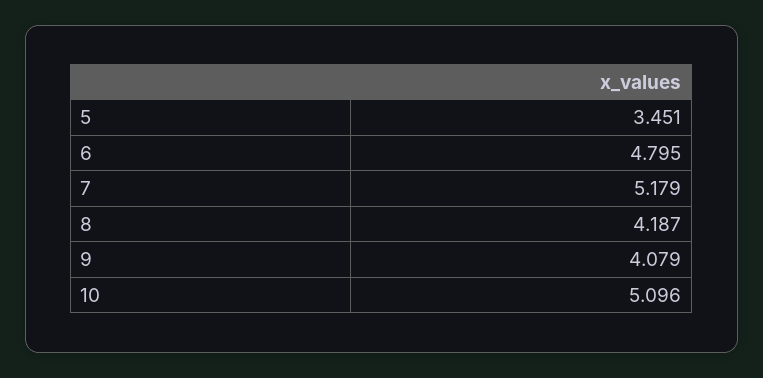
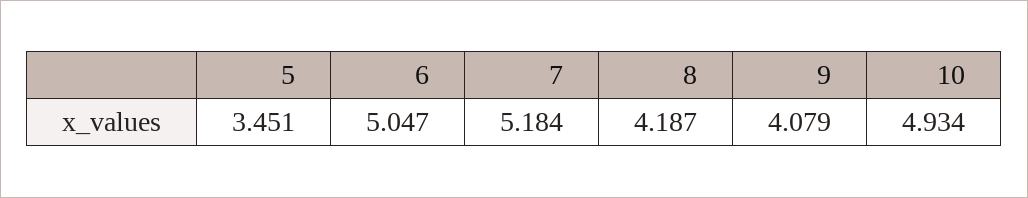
6: 4.795 -> 5.047
7: 5.179 -> 5.184
10: 5.096 -> 4.934

